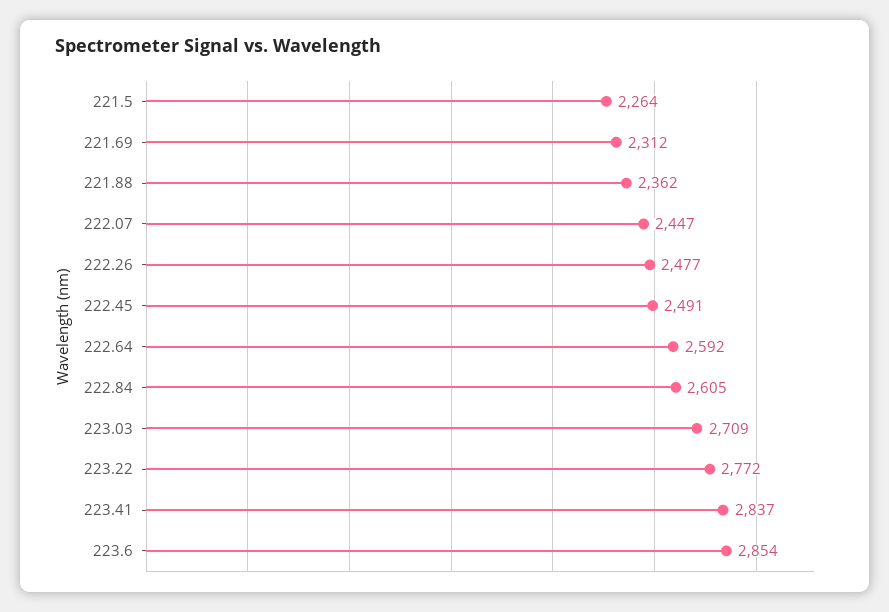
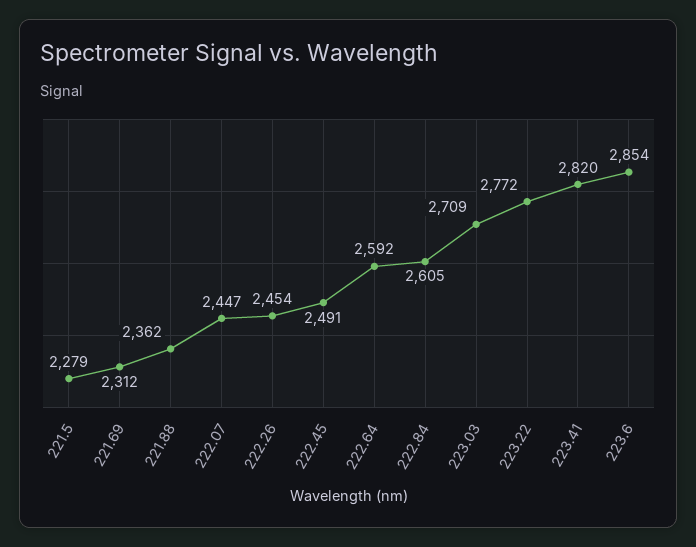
221.5: 2264 -> 2279
222.26: 2477 -> 2454
223.41: 2837 -> 2820

